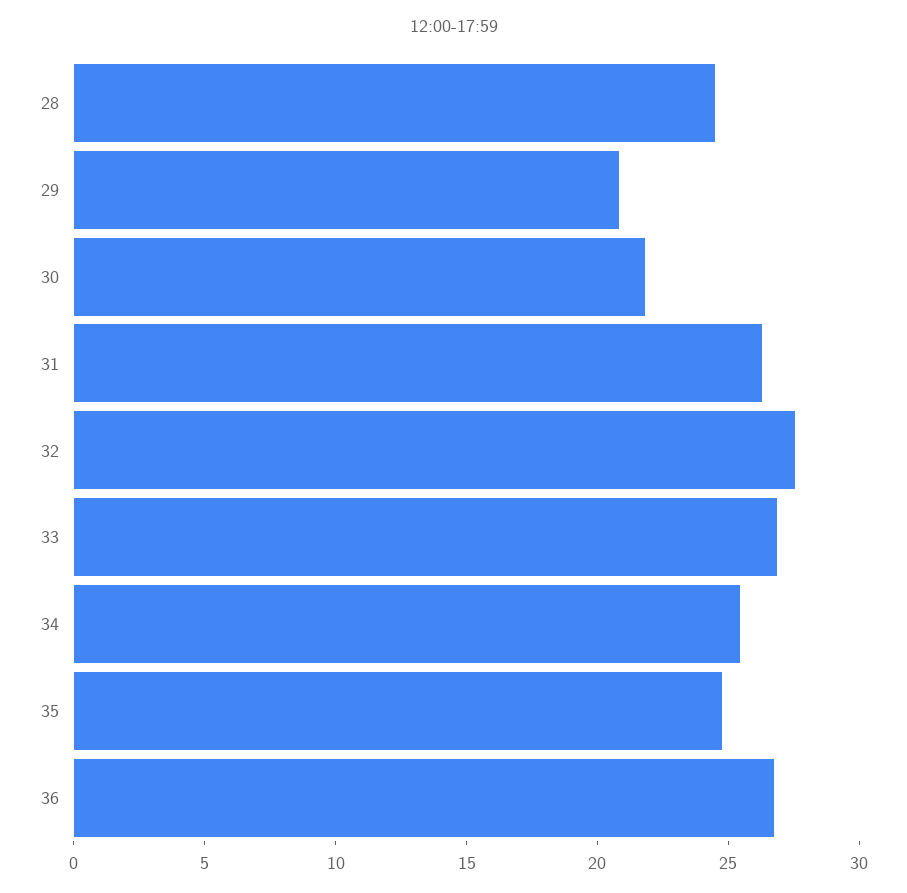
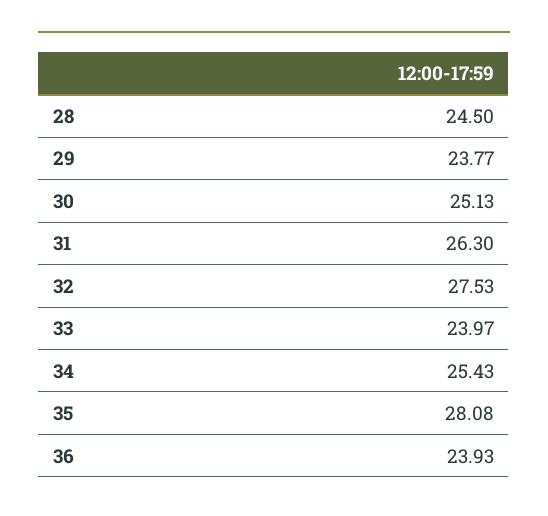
29: 21 -> 23.77
30: 22 -> 25.13
33: 27 -> 23.97
35: 25 -> 28.08
36: 27 -> 23.93

